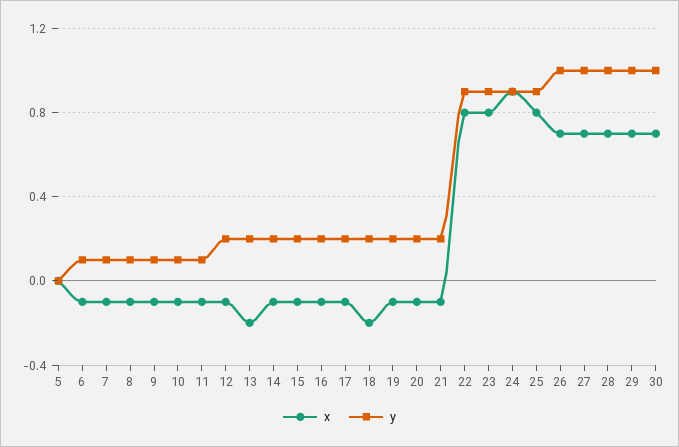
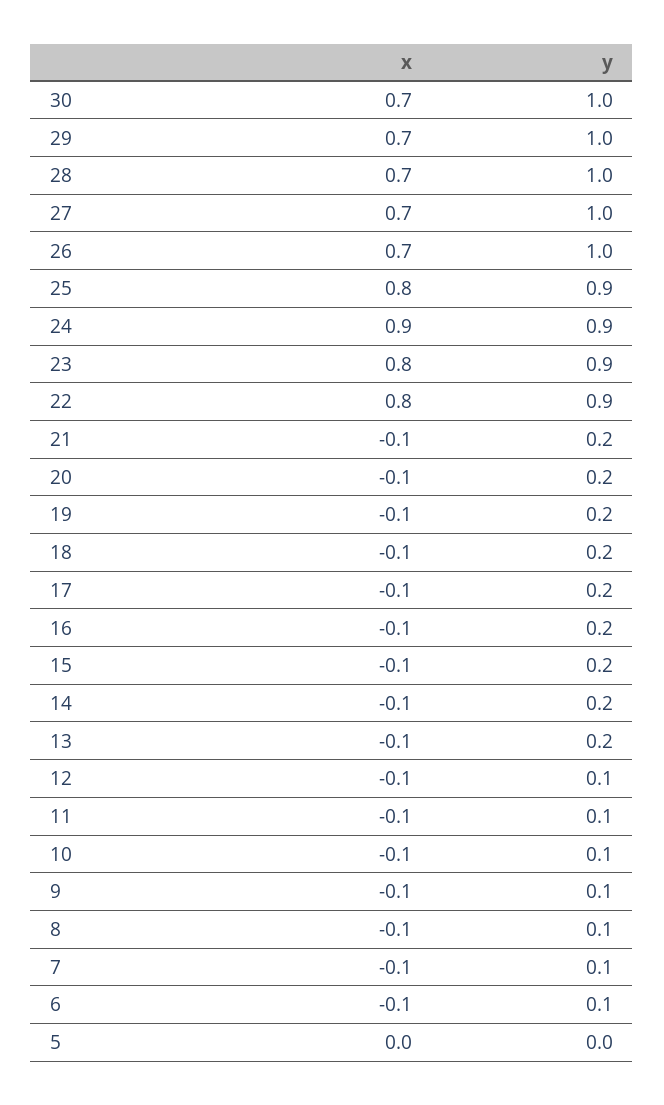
y, 12: 0.2 -> 0.1
x, 13: -0.2 -> -0.1
x, 18: -0.2 -> -0.1

